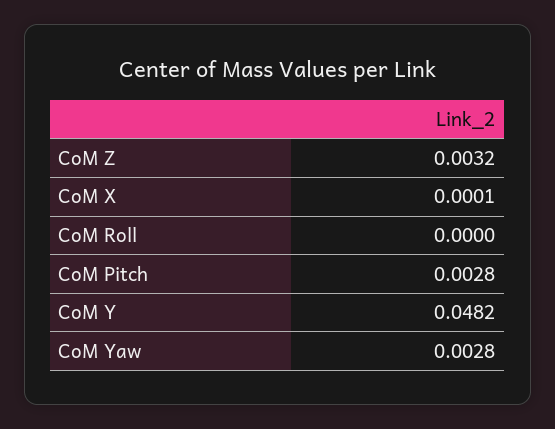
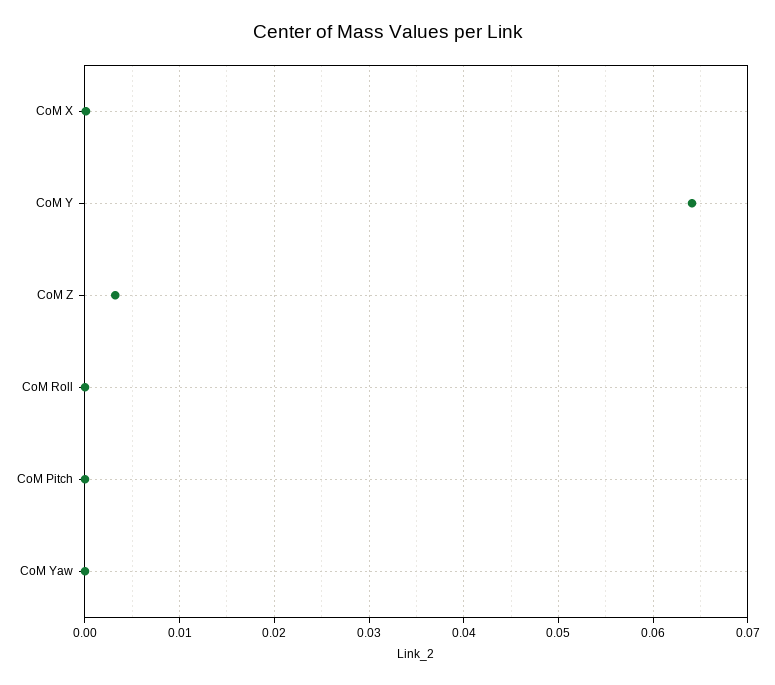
CoM Pitch: 0.0028 -> 0
CoM Y: 0.0482 -> 0.064
CoM Yaw: 0.0028 -> 0

